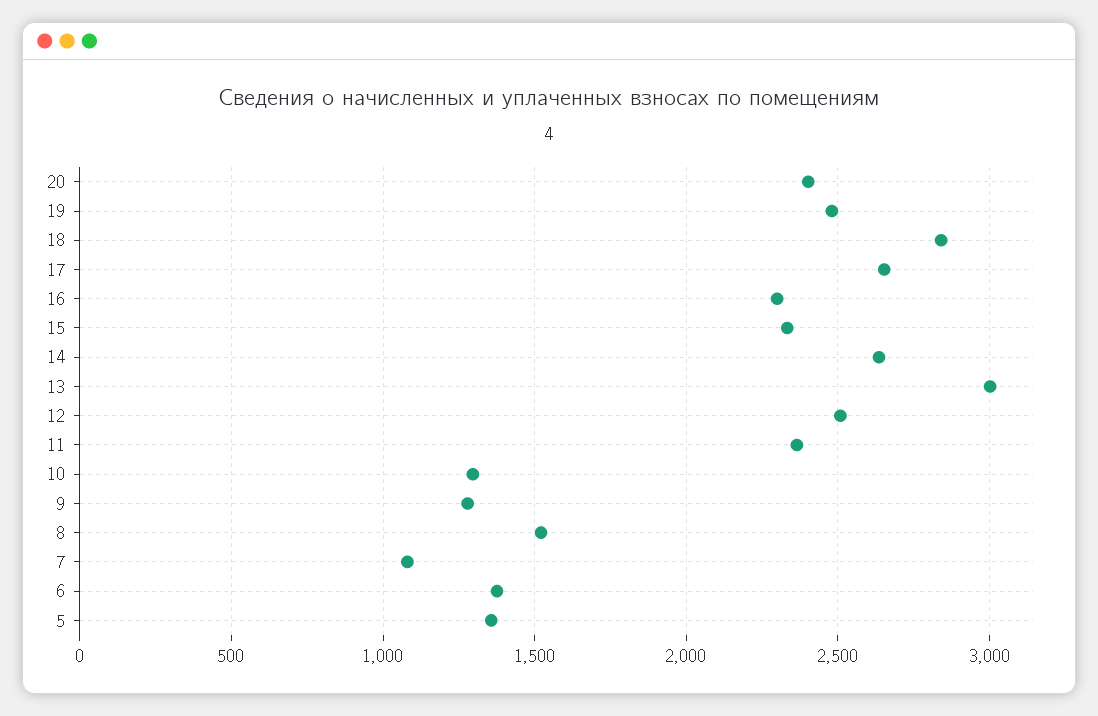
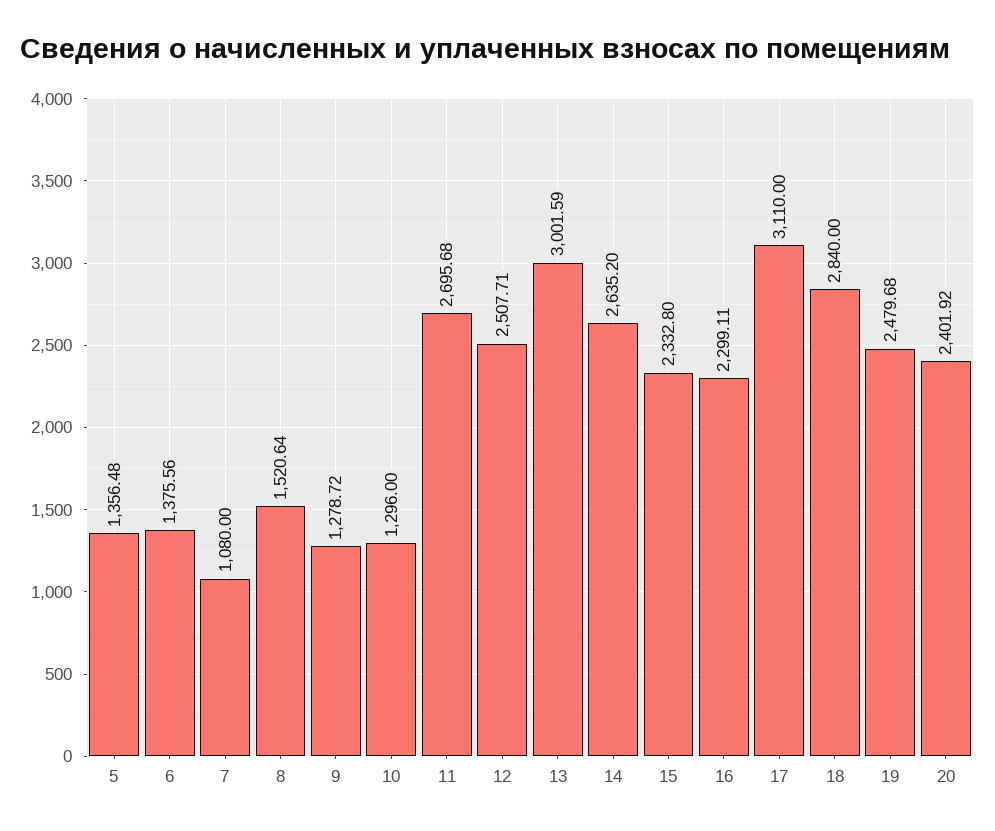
17: 2650 -> 3110
11: 2350 -> 2695.68

